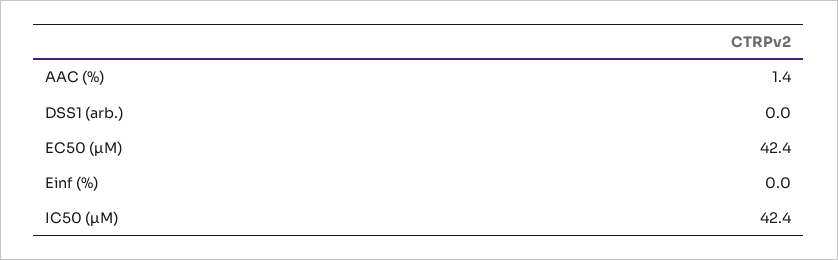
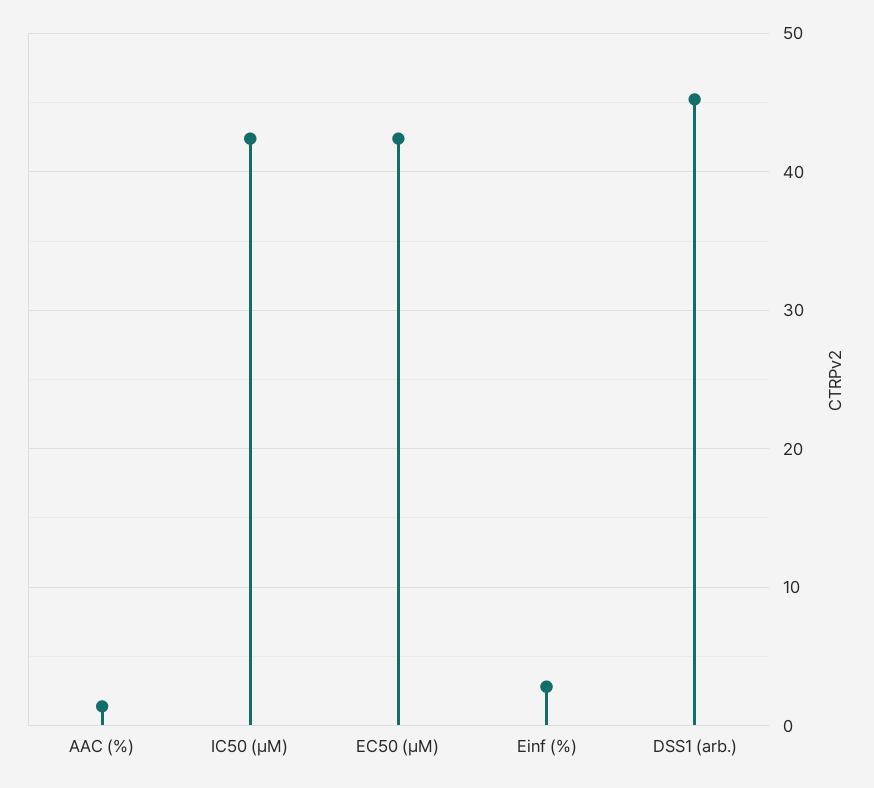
DSS1 (arb.): 0 -> 45
Einf (%): 0 -> 3

